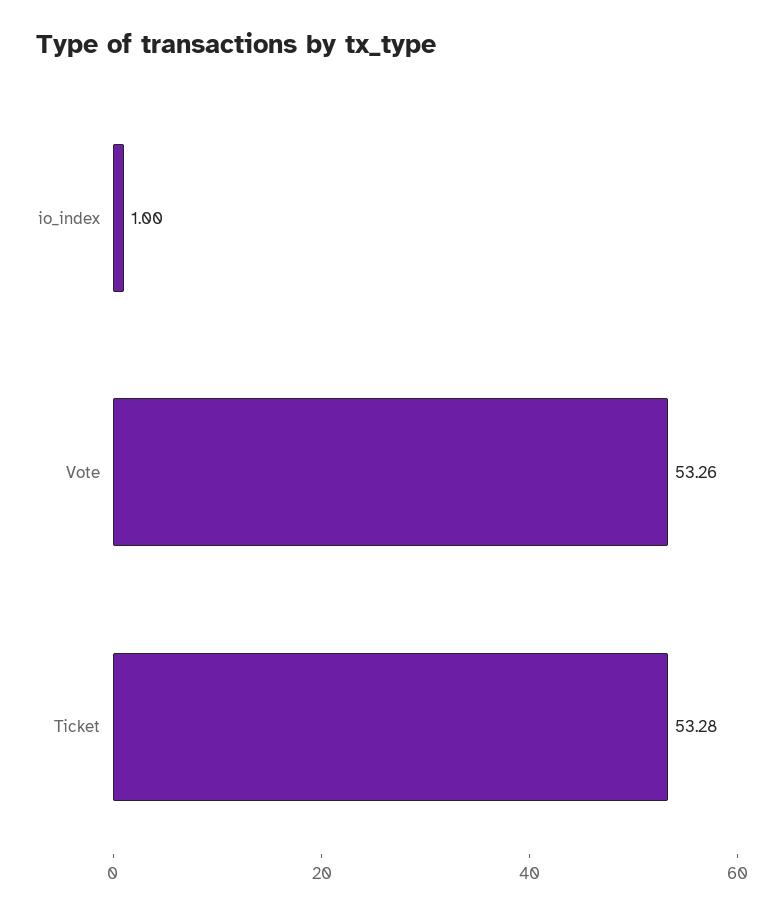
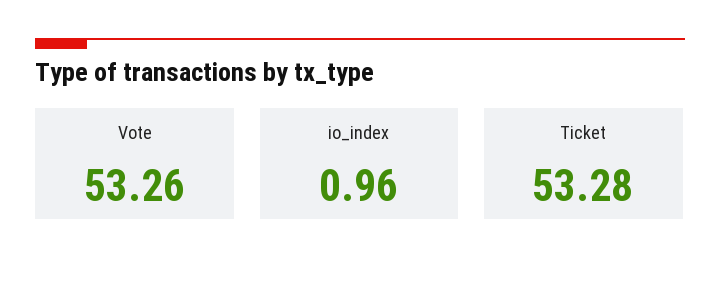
io_index: 1 -> 0.96

